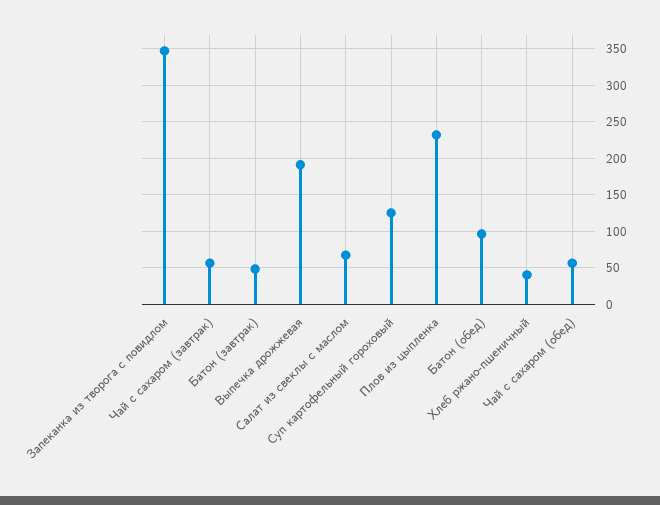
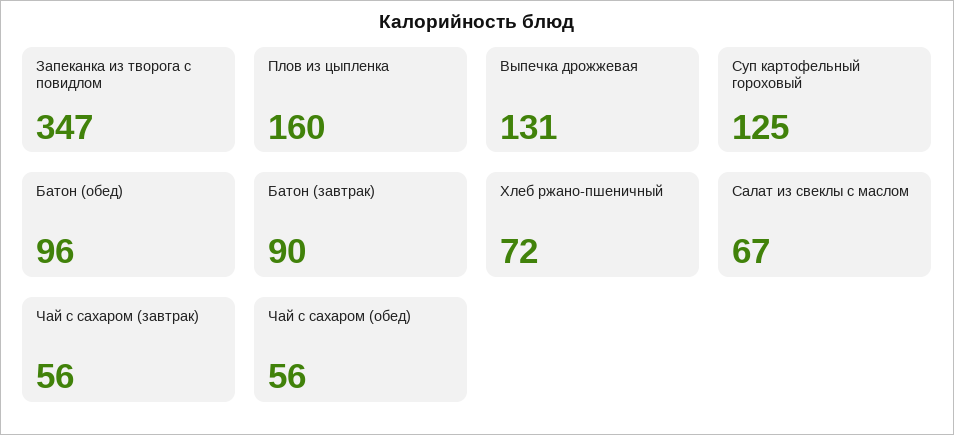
Батон (завтрак): 50 -> 90
Выпечка дрожжевая: 190 -> 131
Плов из цыпленка: 230 -> 160
Хлеб ржано-пшеничный: 40 -> 72

